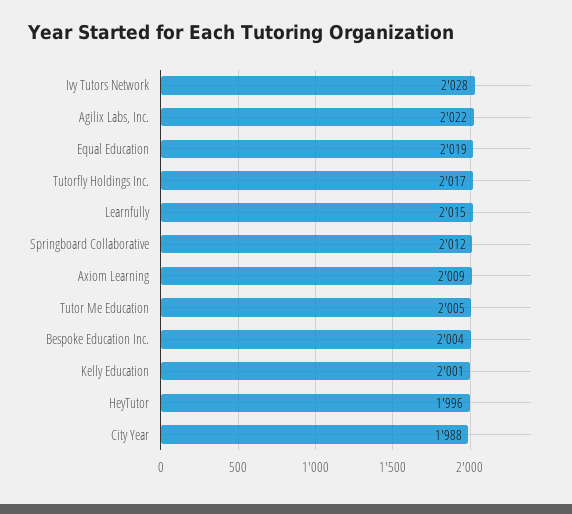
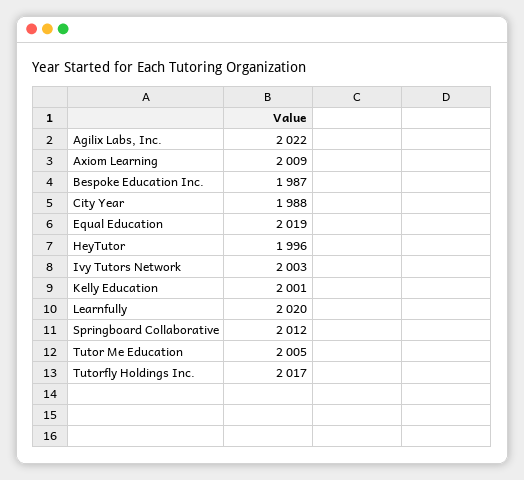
Ivy Tutors Network: 2028 -> 2003
Learnfully: 2015 -> 2020
Bespoke Education Inc.: 2004 -> 1987

